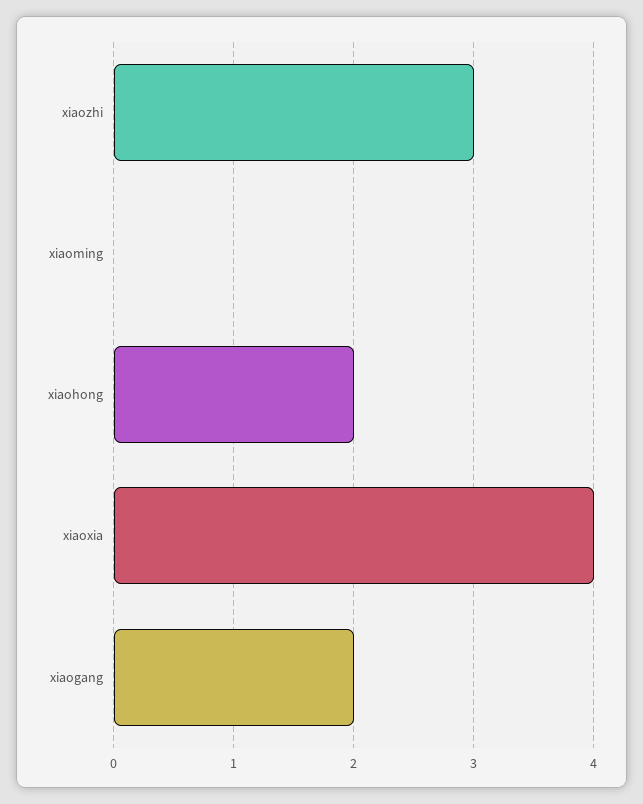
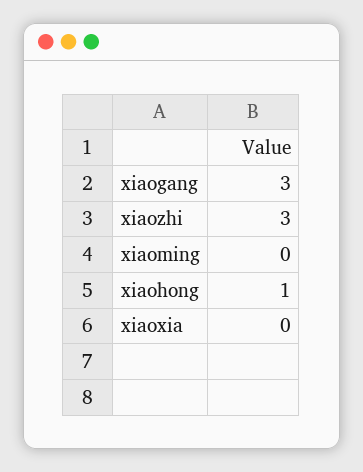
xiaohong: 2 -> 1
xiaoxia: 4 -> 0
xiaogang: 2 -> 3

